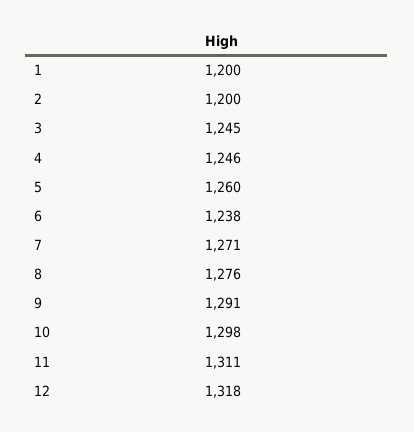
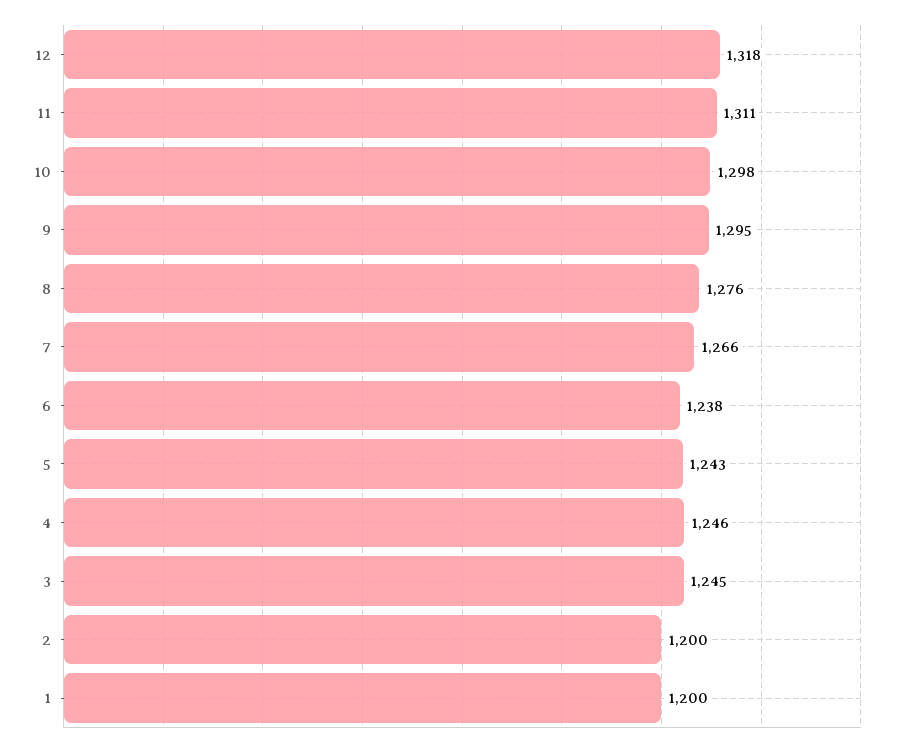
5: 1260 -> 1243
7: 1271 -> 1266
9: 1291 -> 1295

